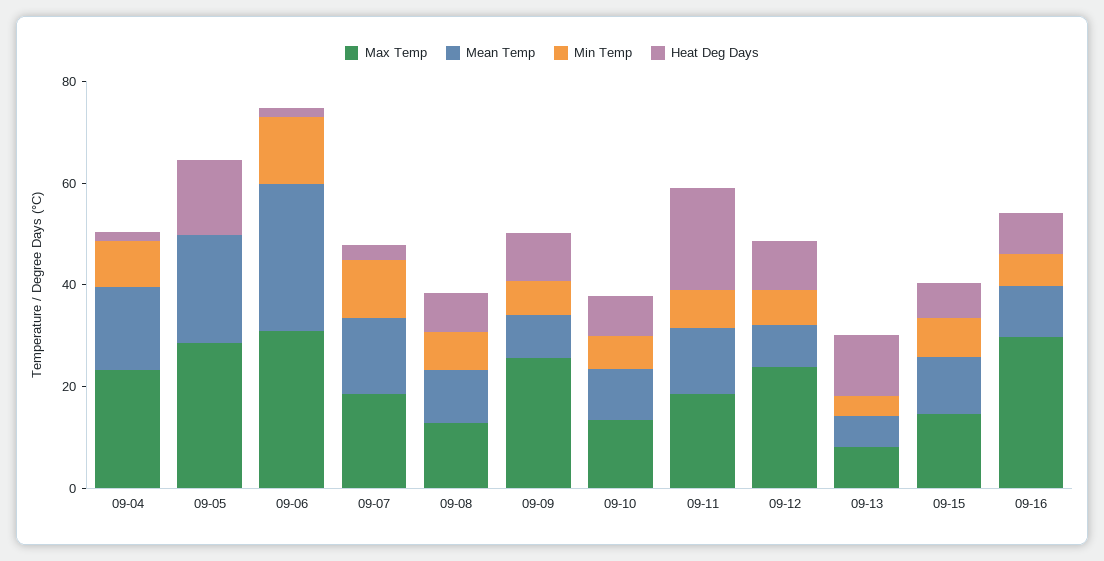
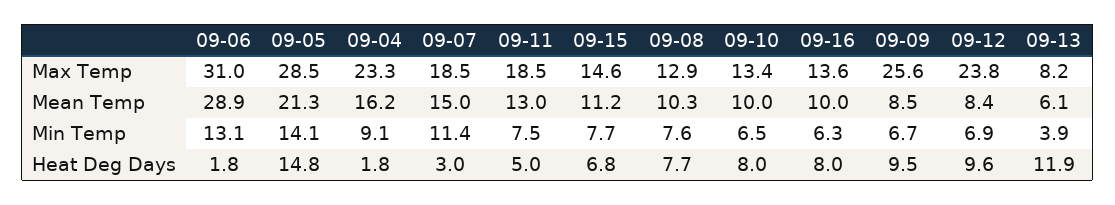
Min Temp, 09-05: 0 -> 14.1
Heat Deg Days, 09-11: 20 -> 5
Max Temp, 09-16: 30 -> 13.6

